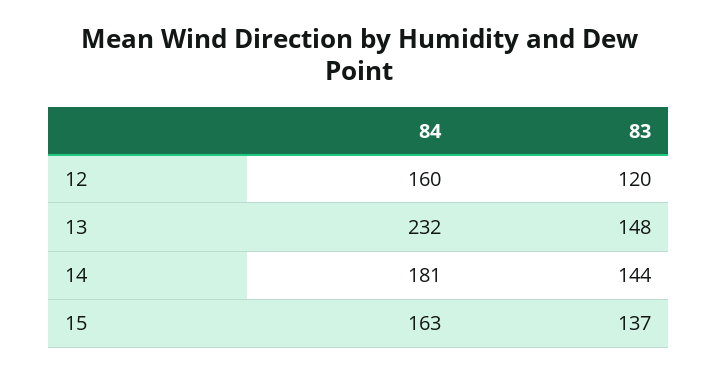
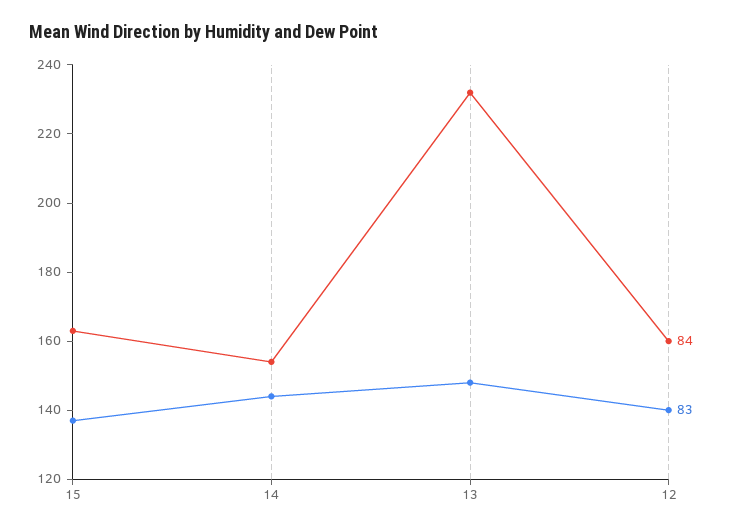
83, 12: 120 -> 140
84, 14: 181 -> 155

